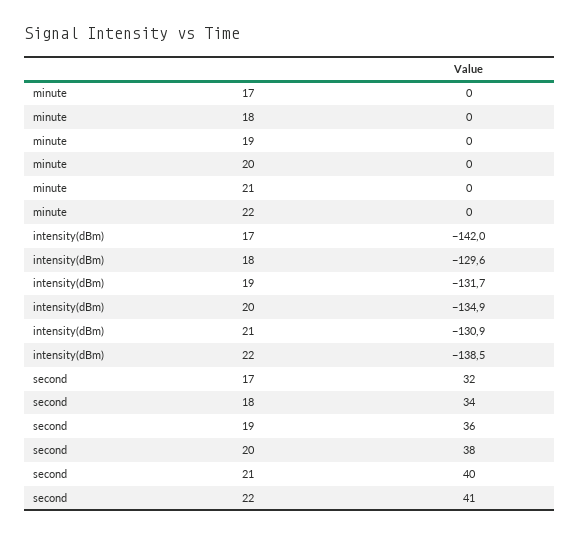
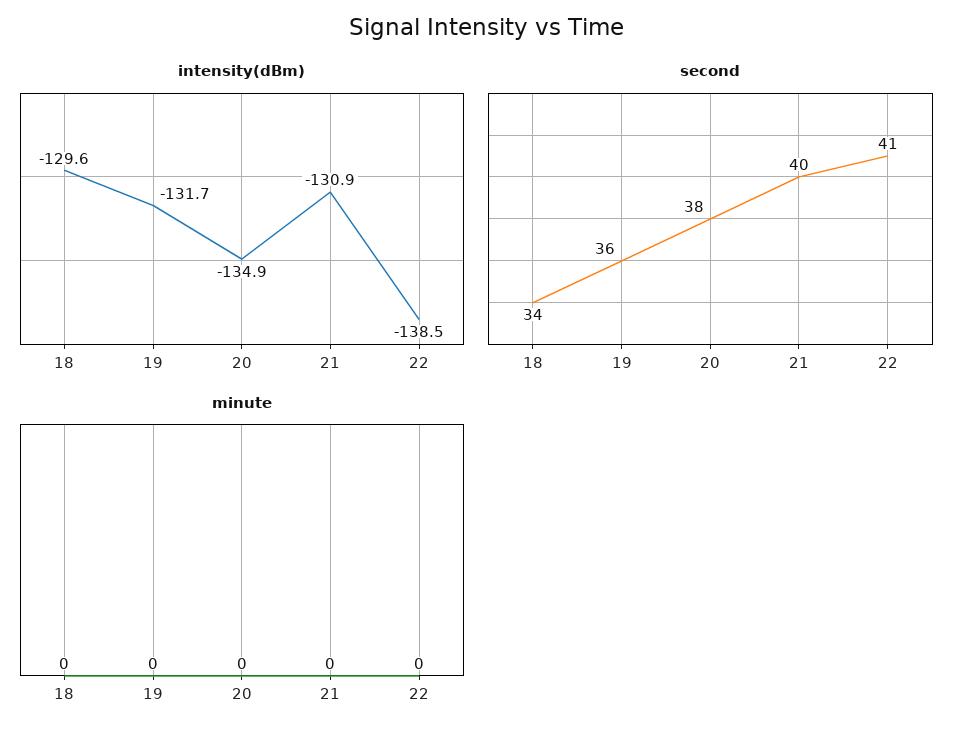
minute, 17: 0 -> none
intensity(dBm), 17: -142 -> none
second, 17: 32 -> none

